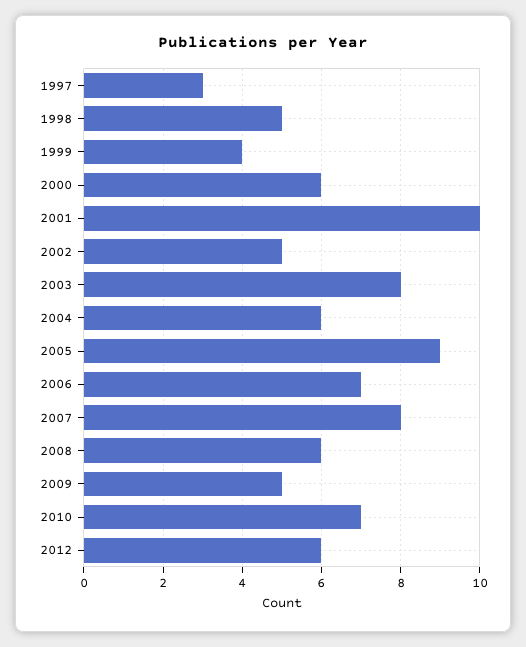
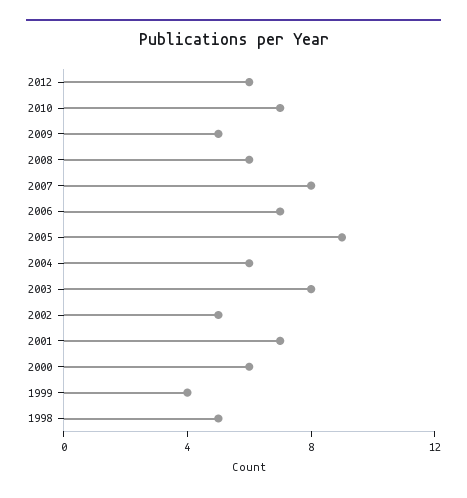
1997: 3 -> none
2001: 10 -> 7

